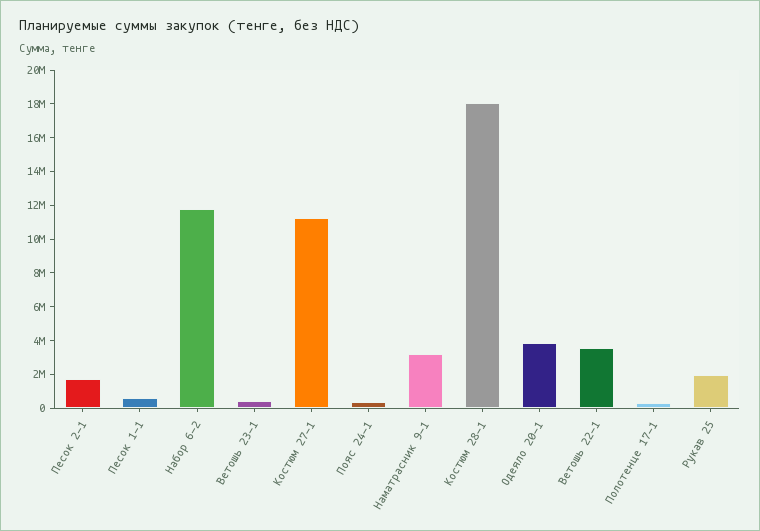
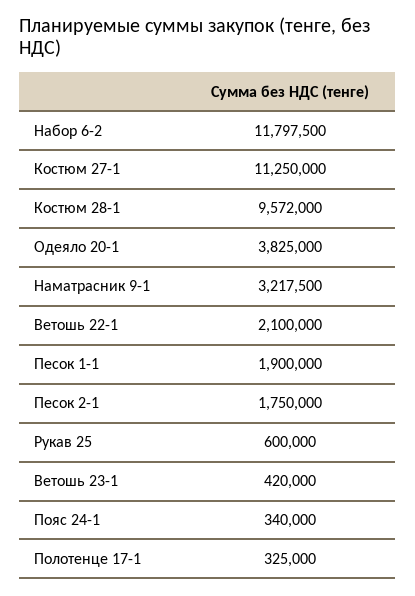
Песок 1-1: 500000 -> 1900000
Костюм 28-1: 18000000 -> 9572000
Ветошь 22-1: 3500000 -> 2100000
Рукав 25: 2000000 -> 600000

